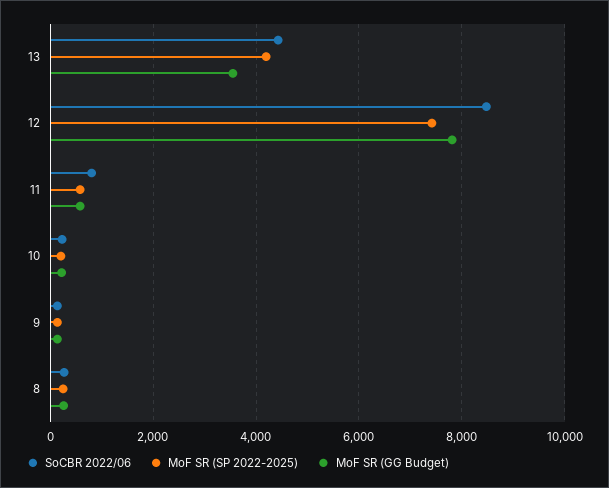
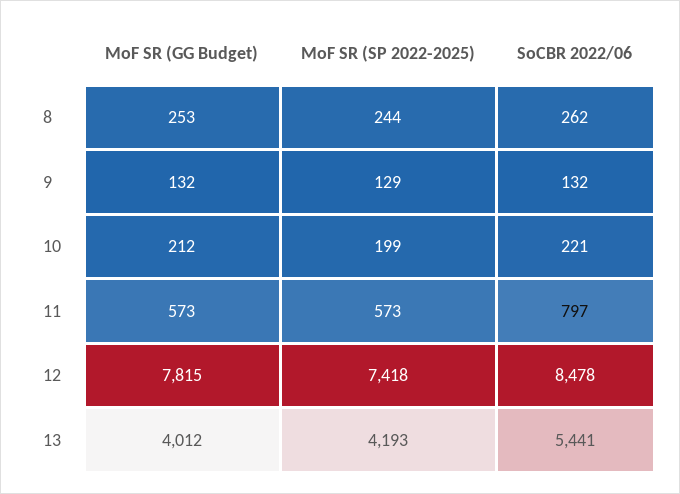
SoCBR 2022/06, 13: 4400 -> 5441
MoF SR (GG Budget), 13: 3600 -> 4012

